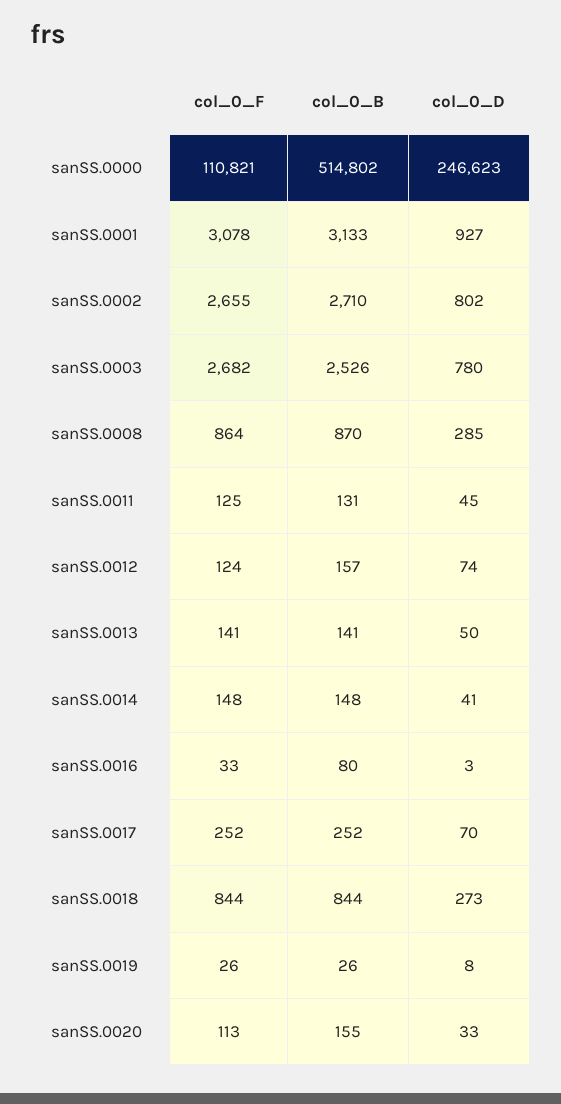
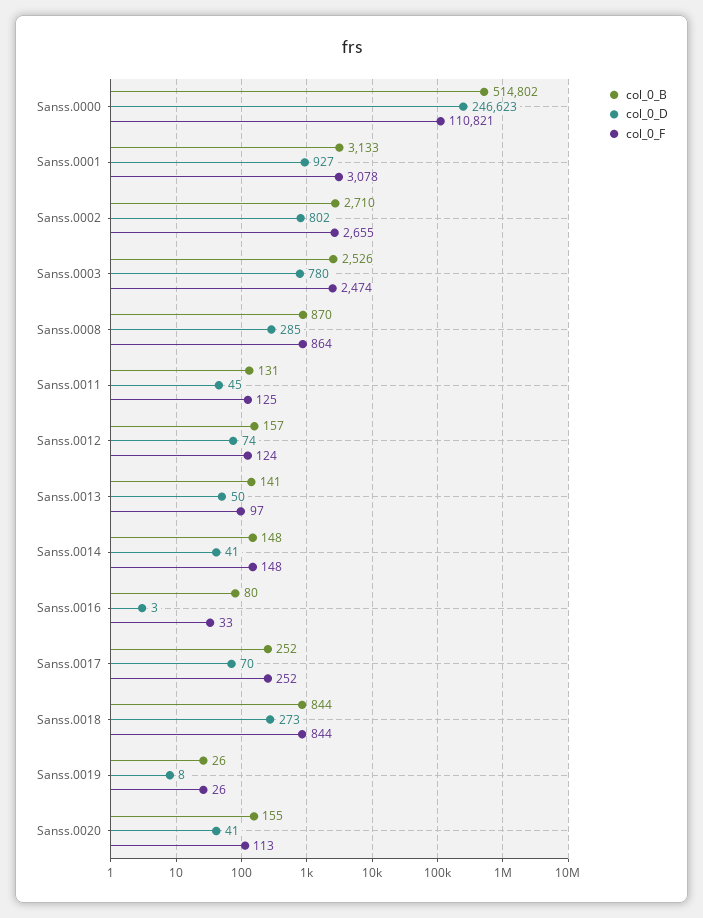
col_0_F, sanSS.0003: 2682 -> 2474
col_0_F, sanSS.0013: 141 -> 97
col_0_D, sanSS.0020: 33 -> 41

